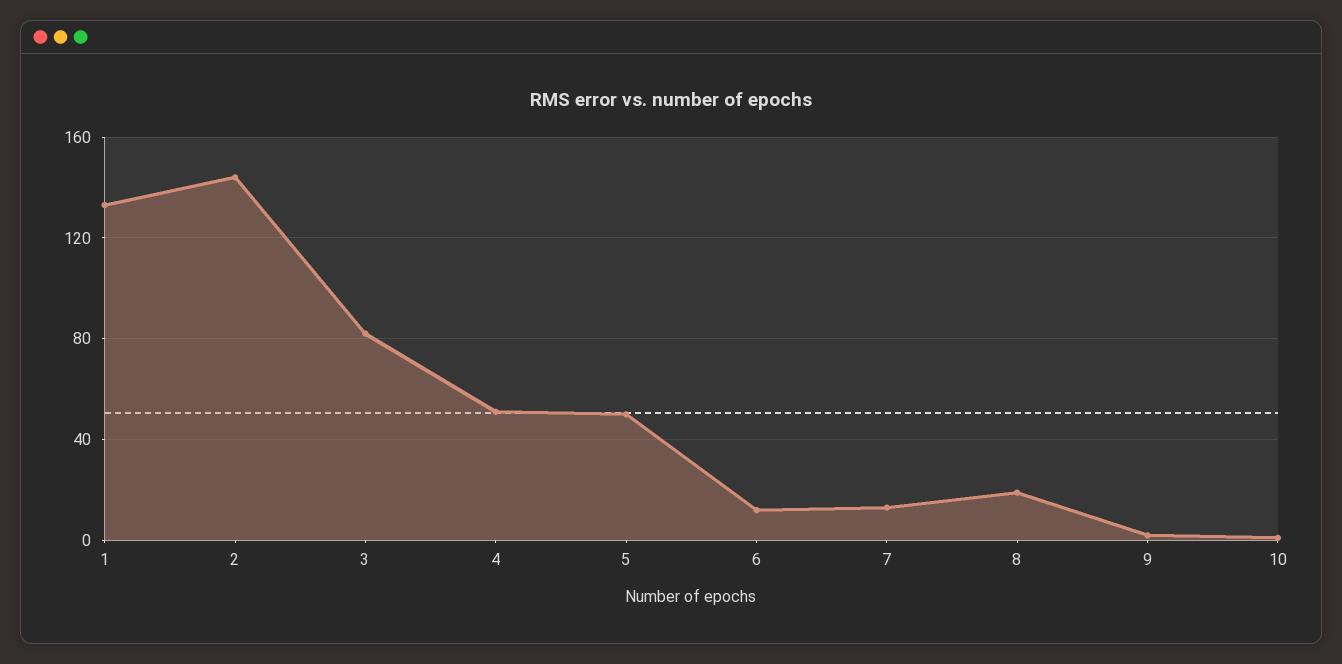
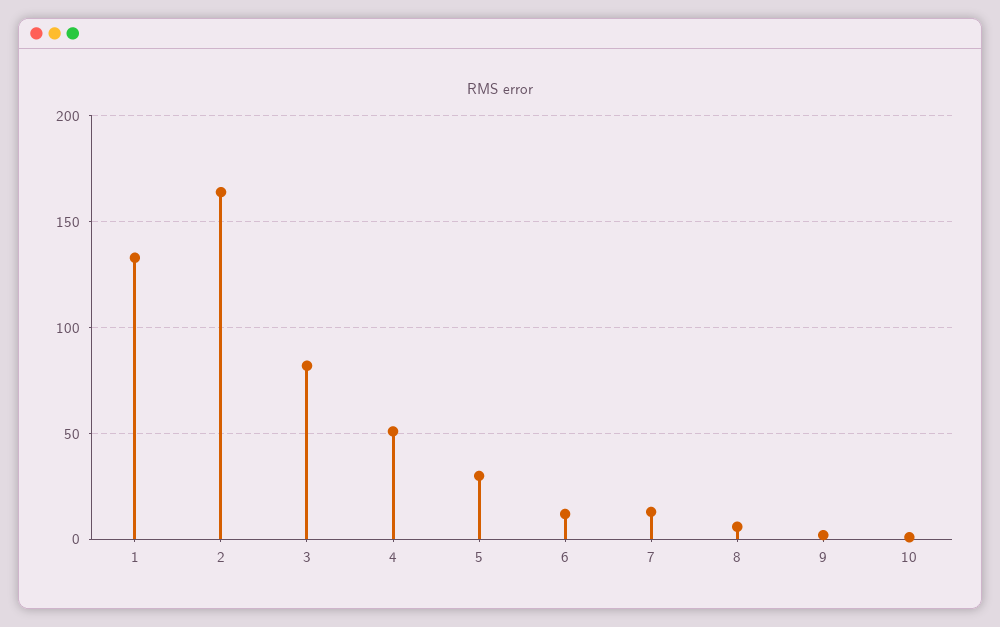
2: 145 -> 165
5: 50 -> 30
8: 20 -> 5

